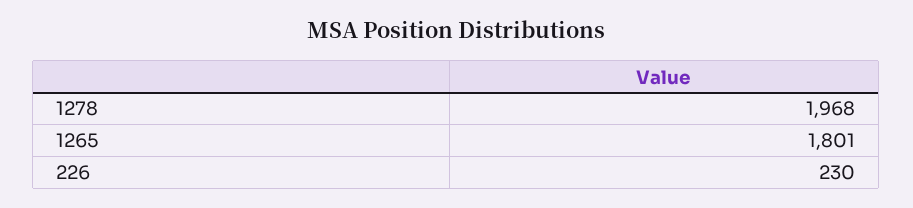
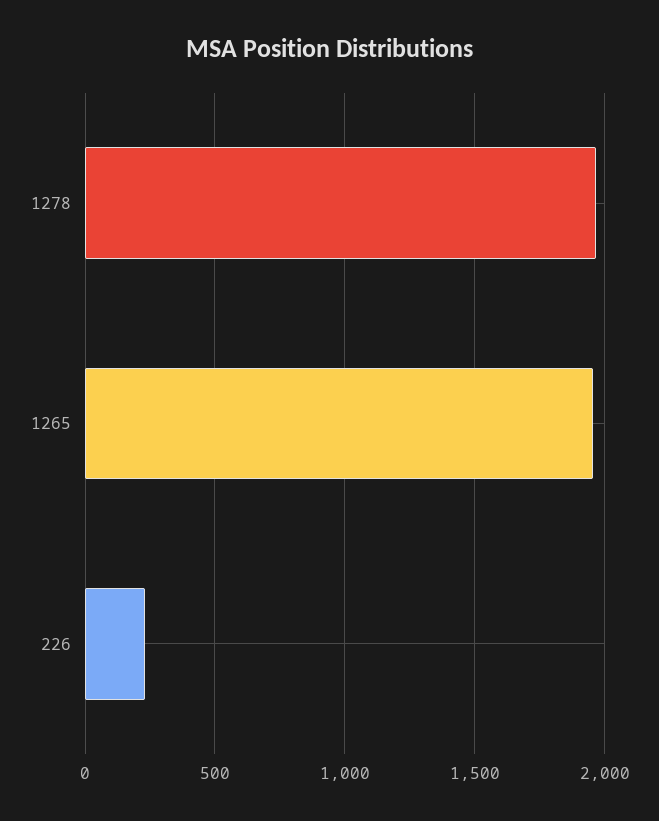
1265: 1801 -> 1950

